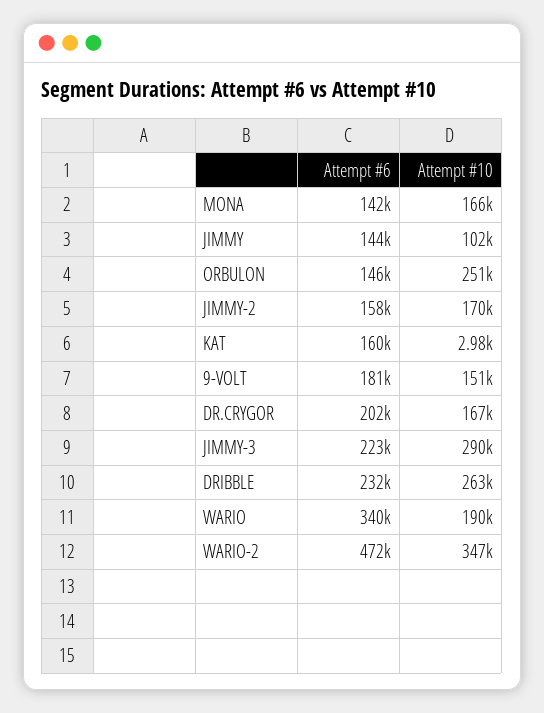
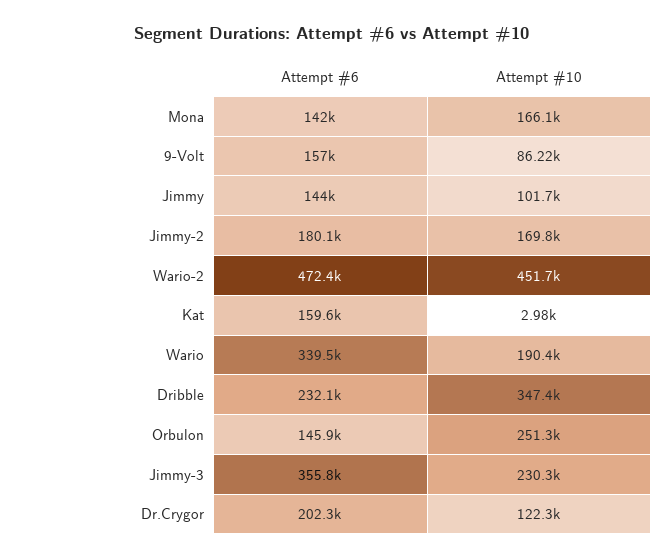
Attempt #6, JIMMY-2: 158000 -> 180100
Attempt #6, 9-VOLT: 181000 -> 157000
Attempt #10, 9-VOLT: 151000 -> 86220
Attempt #10, DR.CRYGOR: 167000 -> 122300
Attempt #6, JIMMY-3: 223000 -> 355800
Attempt #10, JIMMY-3: 290000 -> 230300
Attempt #10, DRIBBLE: 263000 -> 347400
Attempt #10, WARIO-2: 347000 -> 451700

